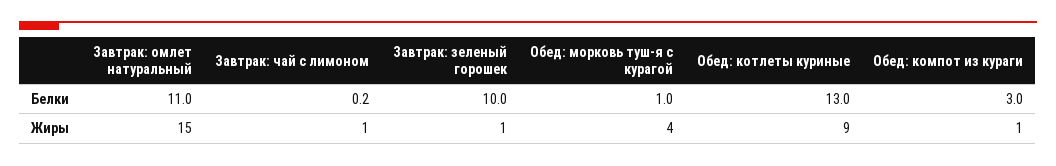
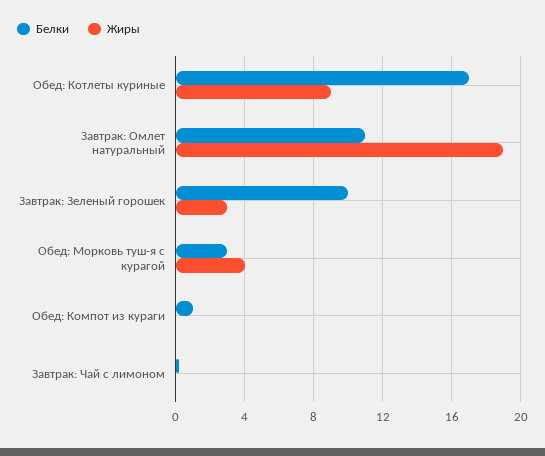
Белки, Обед: морковь туш-я с курагой: 1 -> 3
Белки, Обед: котлеты куриные: 13 -> 17
Белки, Обед: компот из кураги: 3 -> 1
Жиры, Завтрак: омлет натуральный: 15 -> 19
Жиры, Завтрак: чай с лимоном: 1 -> 0
Жиры, Завтрак: зеленый горошек: 1 -> 3
Жиры, Обед: компот из кураги: 1 -> 0

